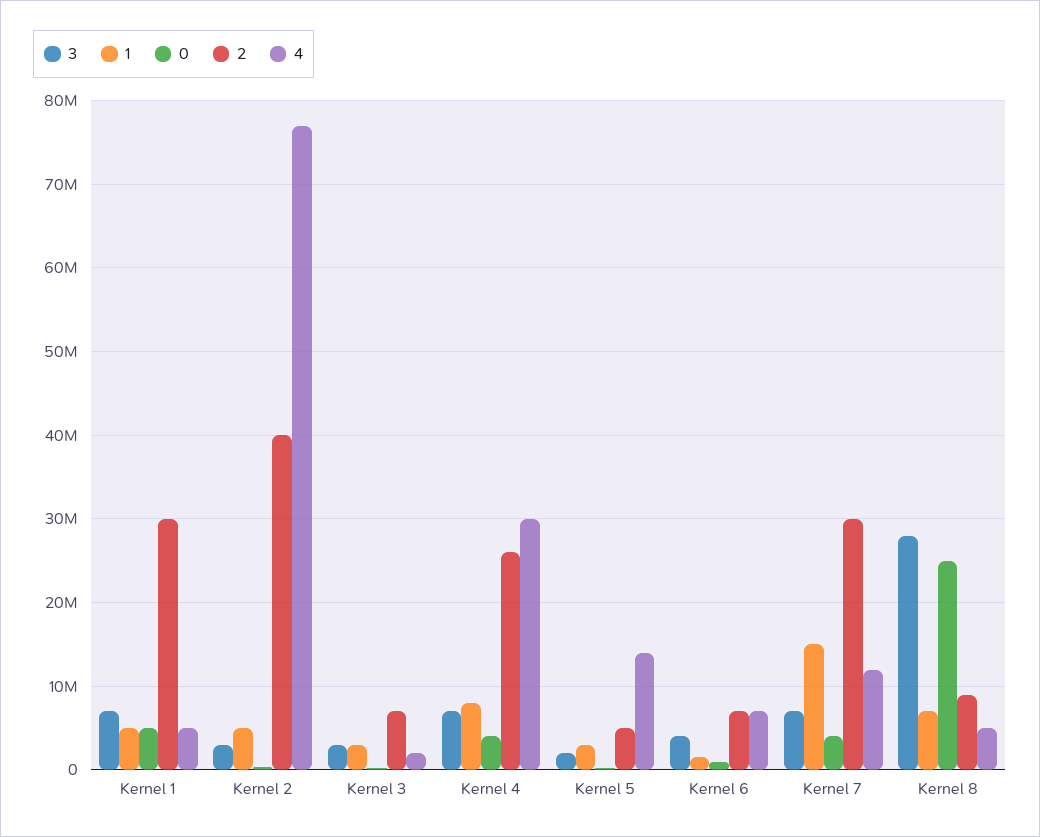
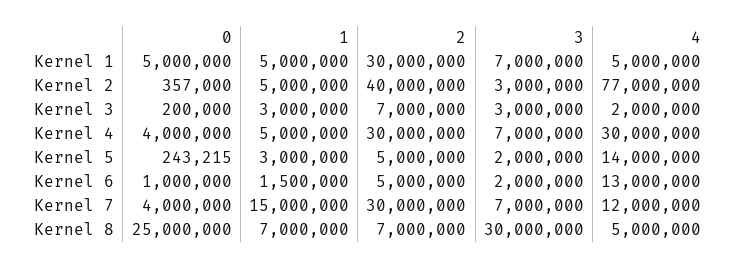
1, Kernel 4: 8000000 -> 5000000
2, Kernel 4: 26000000 -> 30000000
3, Kernel 6: 4000000 -> 2000000
2, Kernel 6: 7000000 -> 5000000
4, Kernel 6: 7000000 -> 13000000
3, Kernel 8: 28000000 -> 30000000
2, Kernel 8: 9000000 -> 7000000

